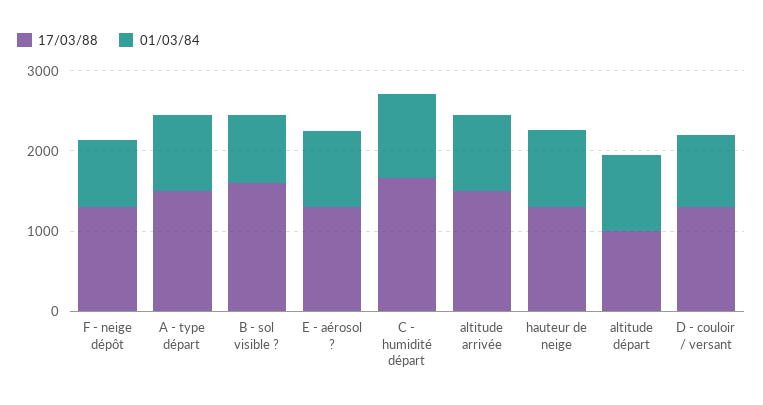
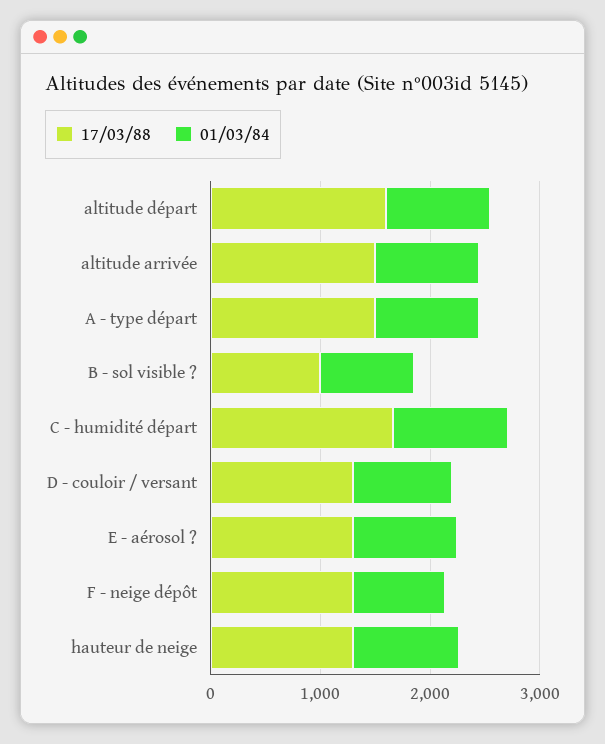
17/03/88, B - sol visible ?: 1600 -> 1000
17/03/88, altitude départ: 1000 -> 1600

